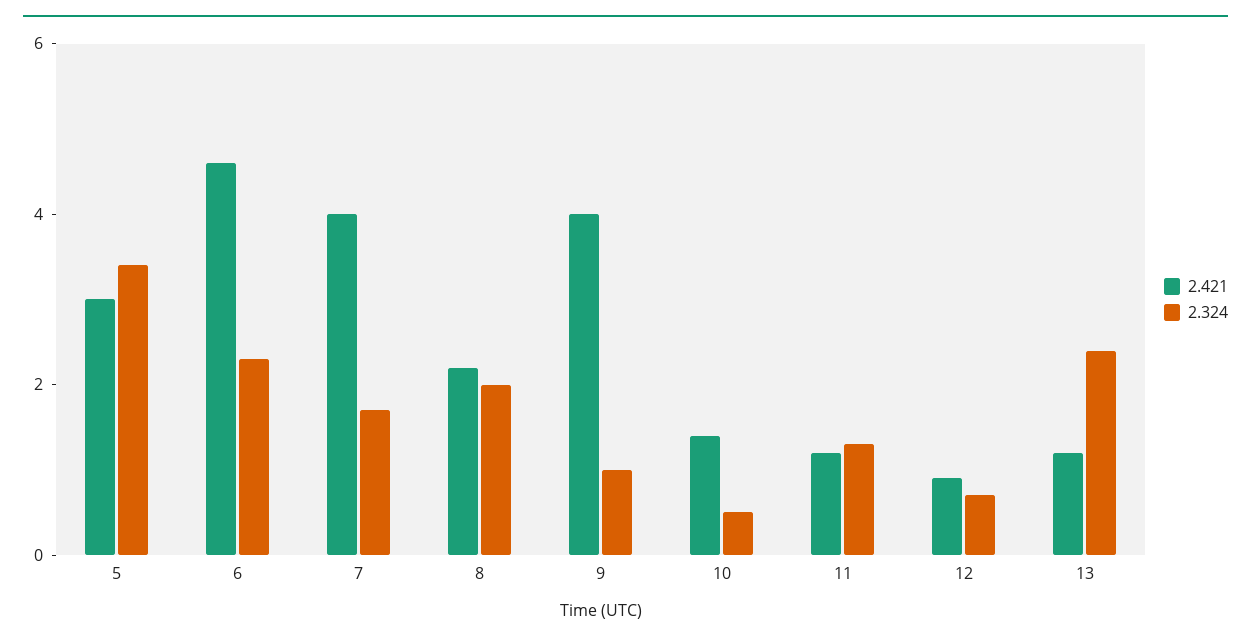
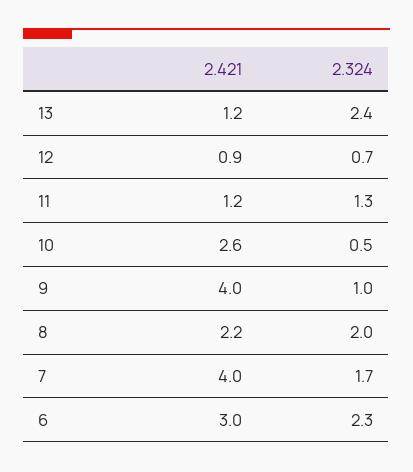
2.421, 5: 3 -> none
2.324, 5: 3.5 -> none
2.421, 6: 4.5 -> 3
2.421, 10: 1.5 -> 2.6

